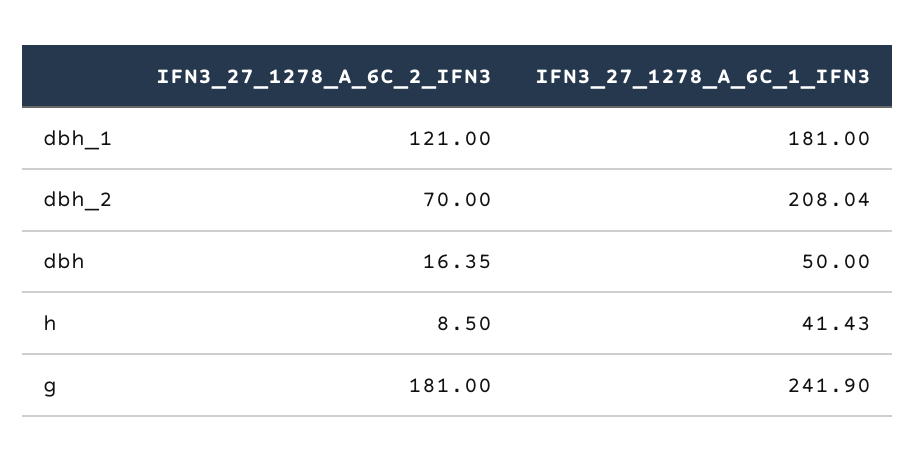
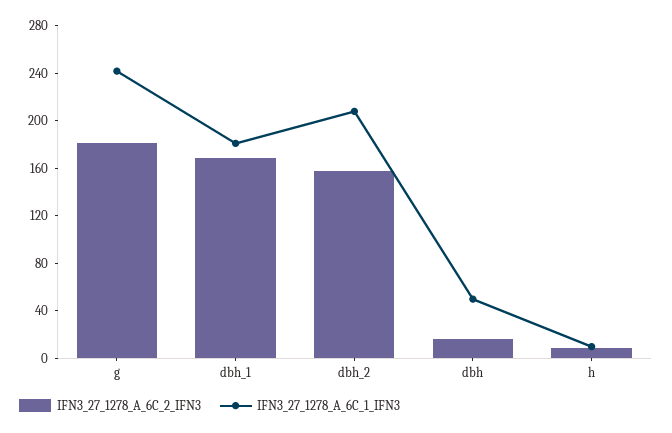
IFN3_27_1278_A_6C_2_IFN3, dbh_1: 121 -> 170
IFN3_27_1278_A_6C_2_IFN3, dbh_2: 70 -> 160
IFN3_27_1278_A_6C_1_IFN3, h: 41.43 -> 10

